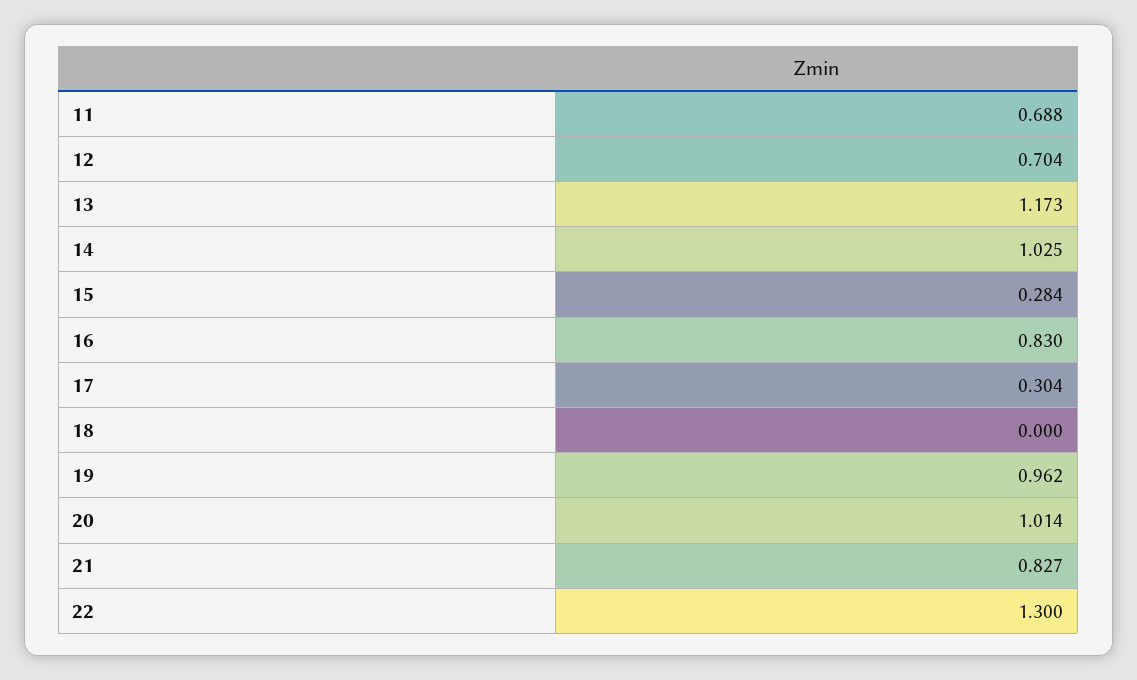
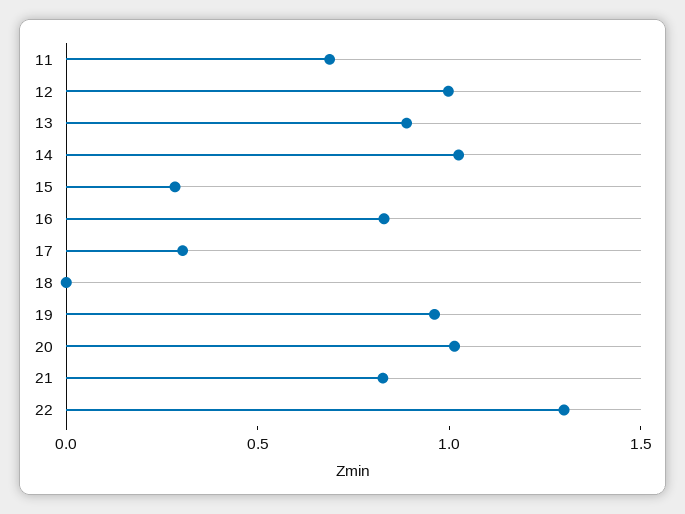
12: 0.704 -> 1
13: 1.173 -> 0.9

